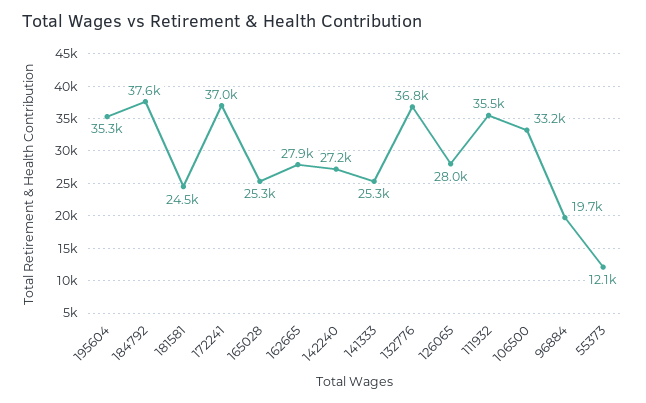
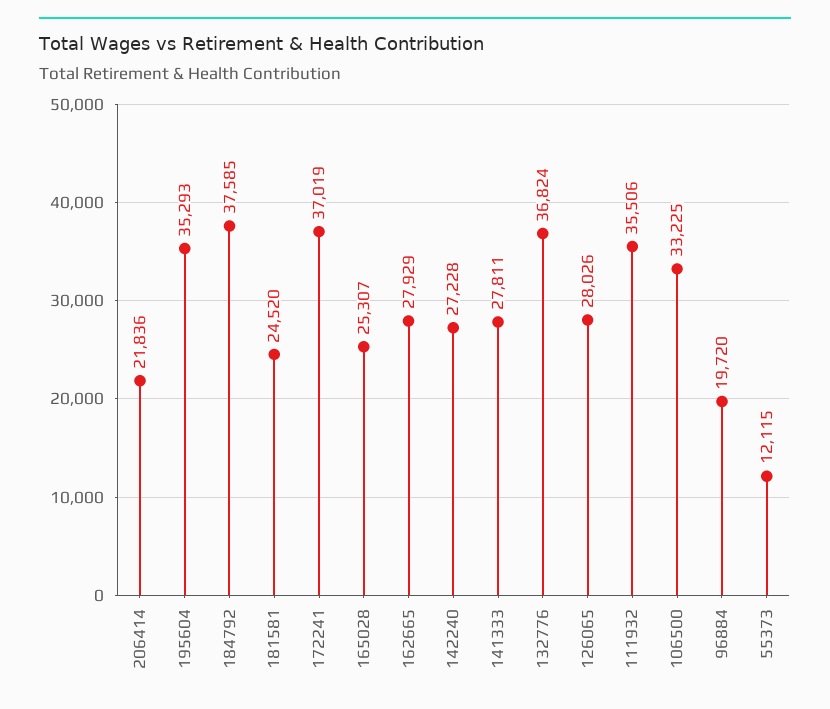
141333: 25300 -> 27811
206414: none -> 21836

